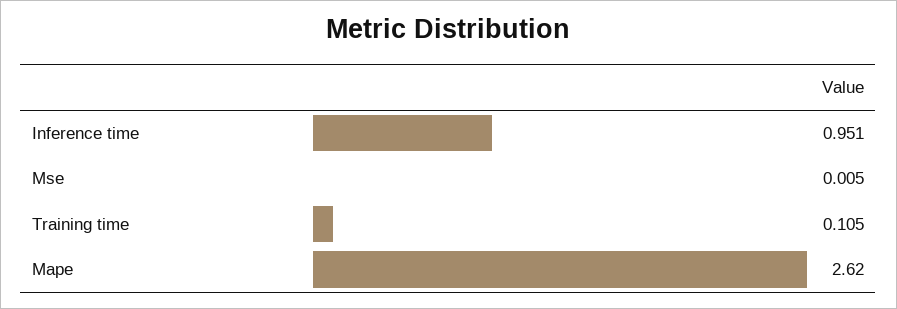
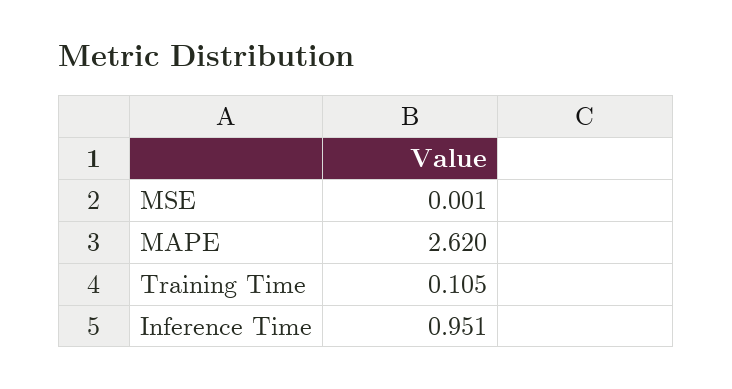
Mse: 0.005 -> 0.001

